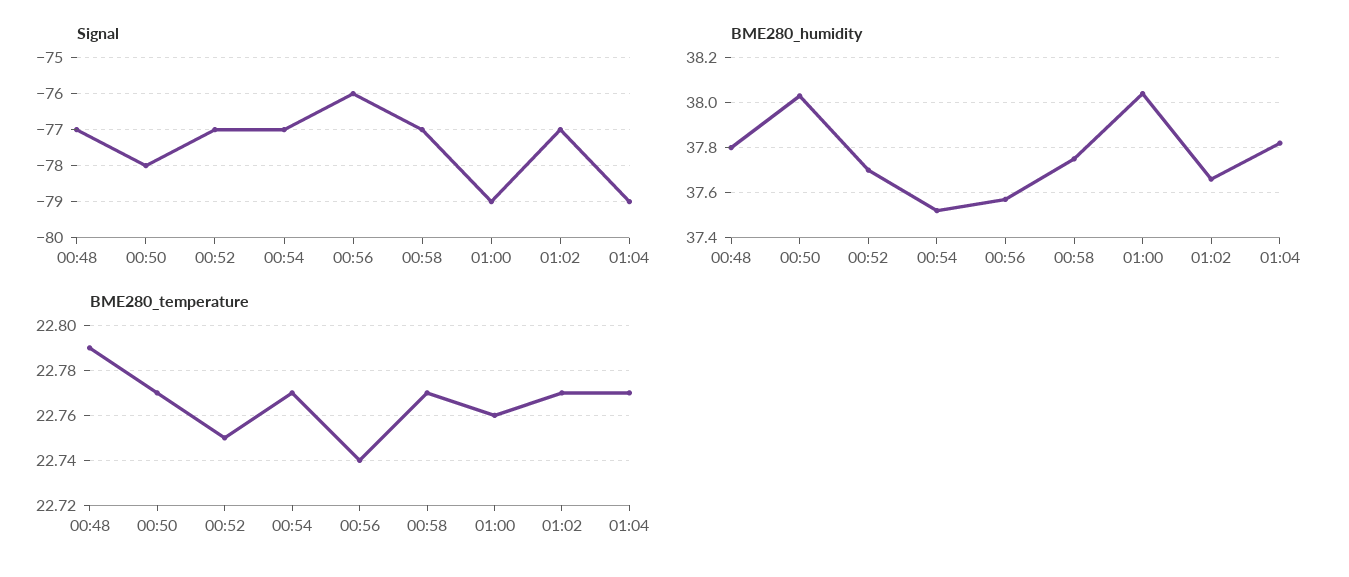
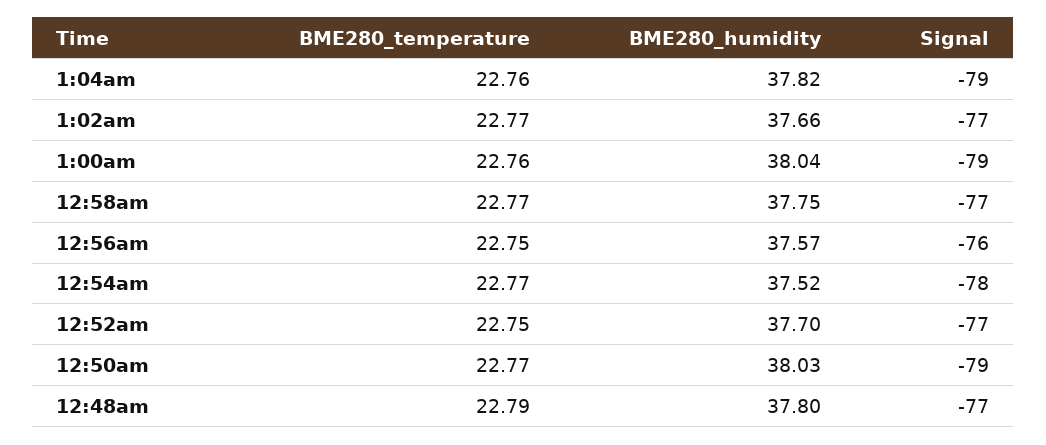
Signal, 00:50: -78 -> -79
Signal, 00:54: -77 -> -78
BME280_temperature, 00:56: 22.74 -> 22.75
BME280_temperature, 01:04: 22.77 -> 22.76

